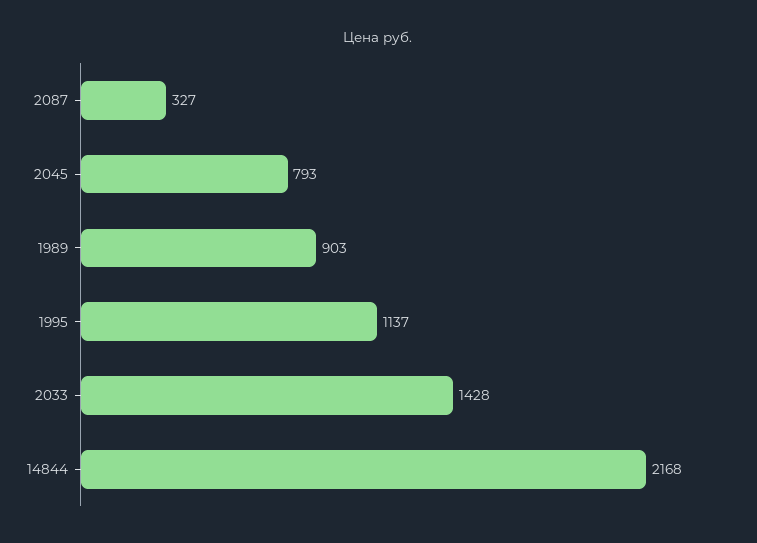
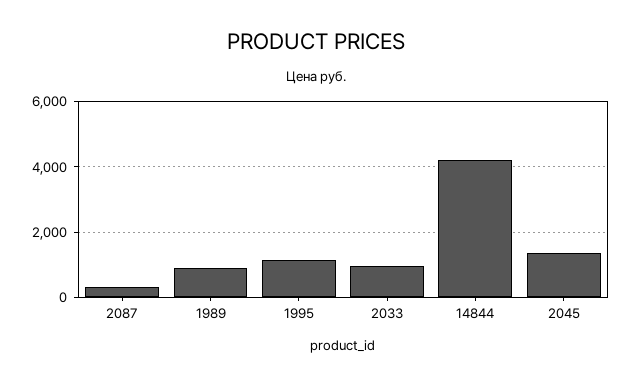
2045: 793 -> 1400
2033: 1428 -> 1000
14844: 2168 -> 4200

